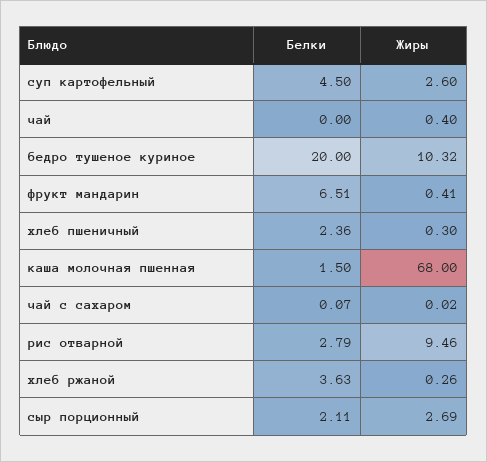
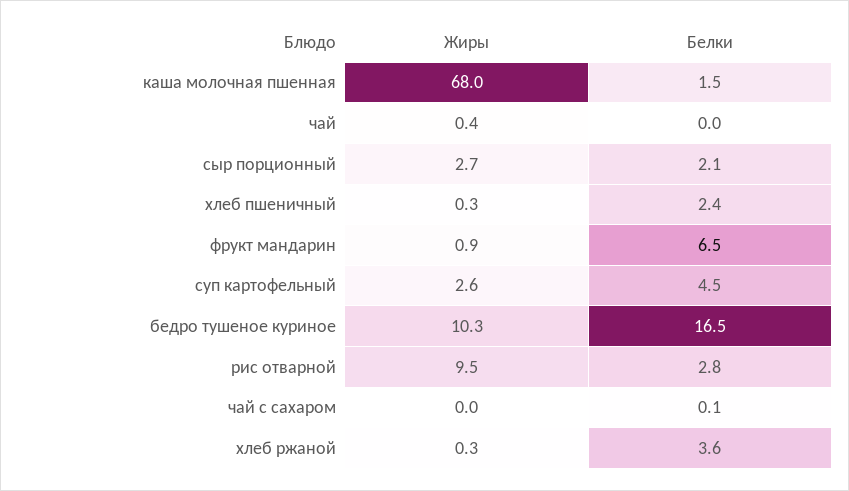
Белки, бедро тушеное куриное: 20 -> 16.5
Жиры, фрукт мандарин: 0.41 -> 0.9

